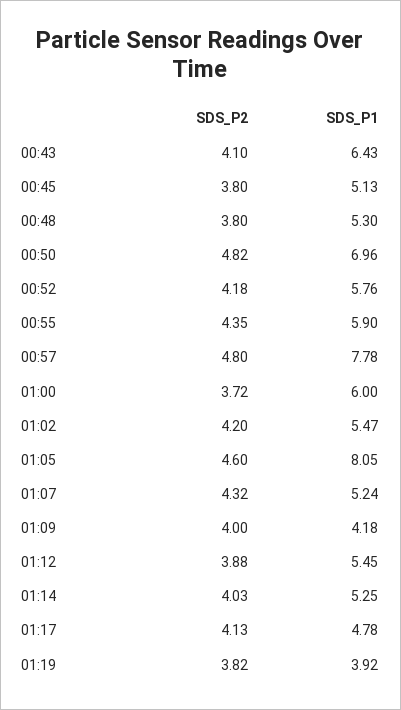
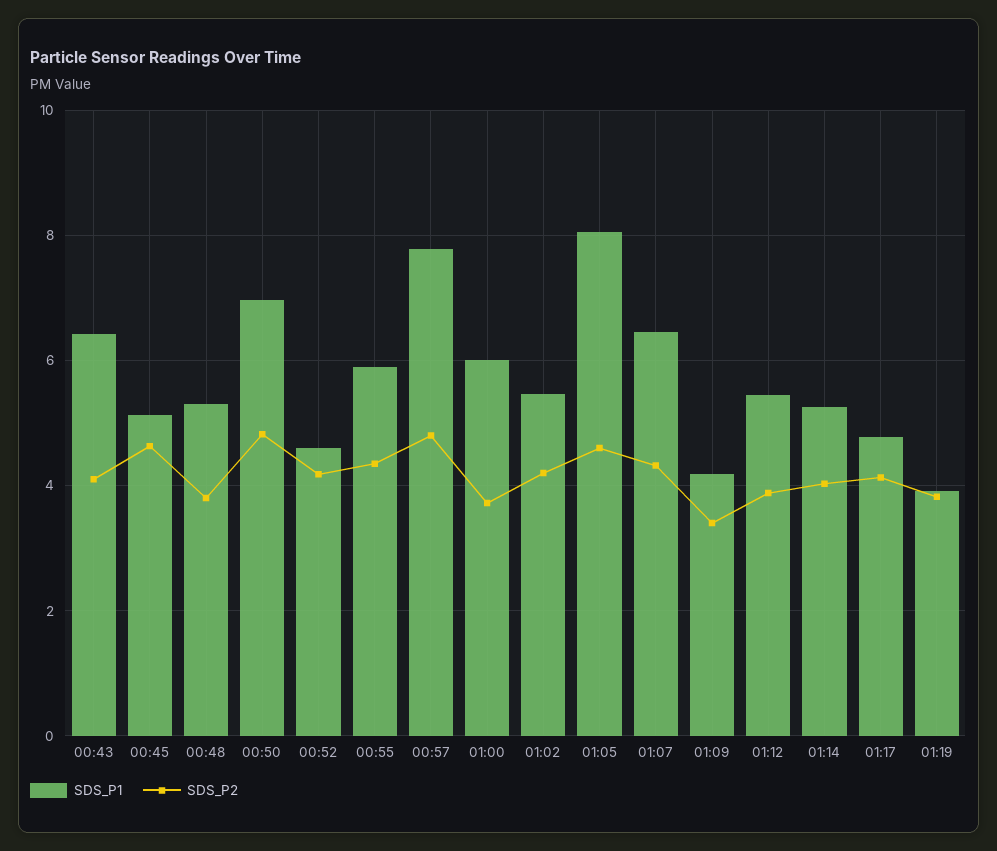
SDS_P2, 00:45: 3.8 -> 4.6
SDS_P1, 00:52: 5.76 -> 4.6
SDS_P1, 01:07: 5.24 -> 6.4
SDS_P2, 01:09: 4 -> 3.4

